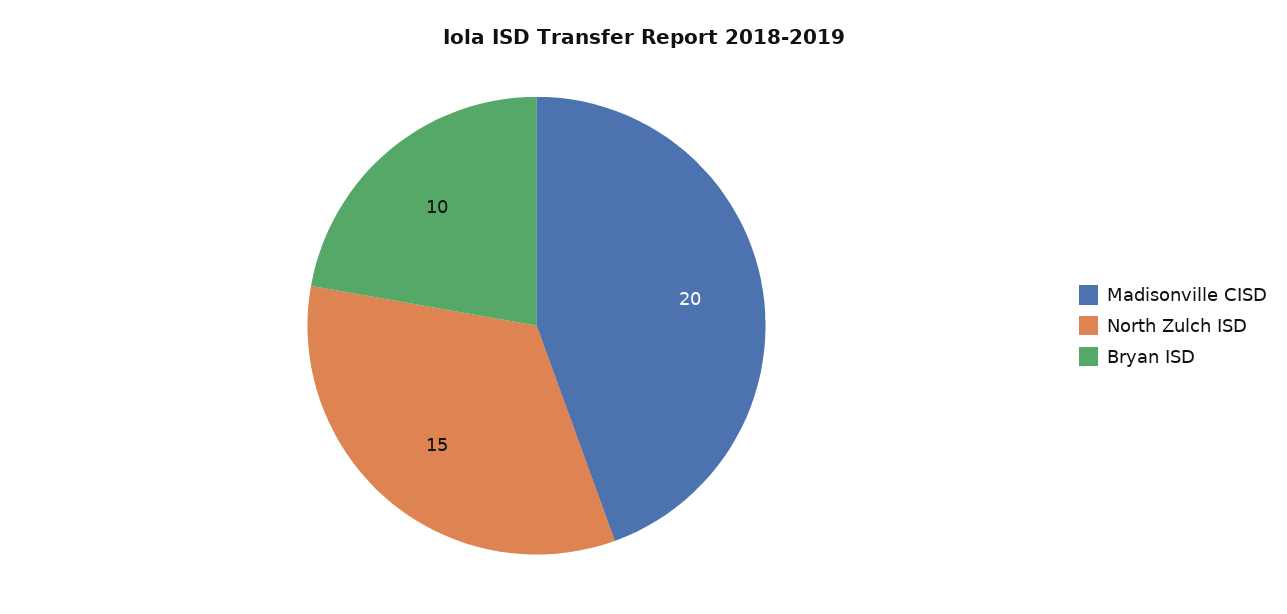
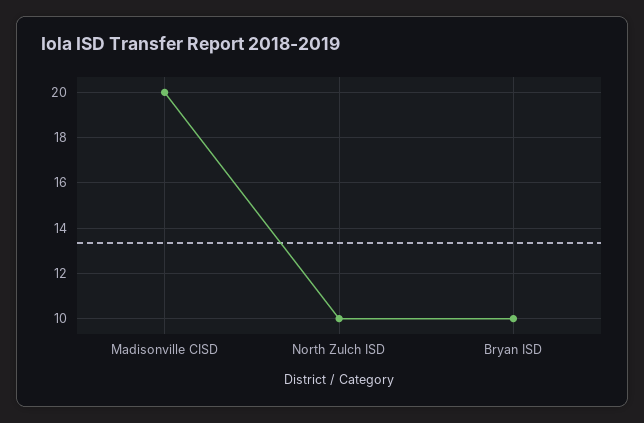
North Zulch ISD: 15 -> 10

